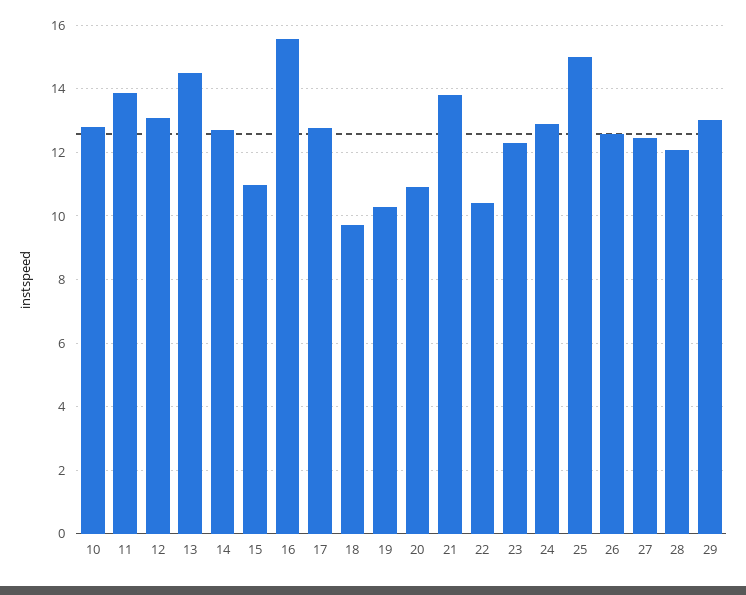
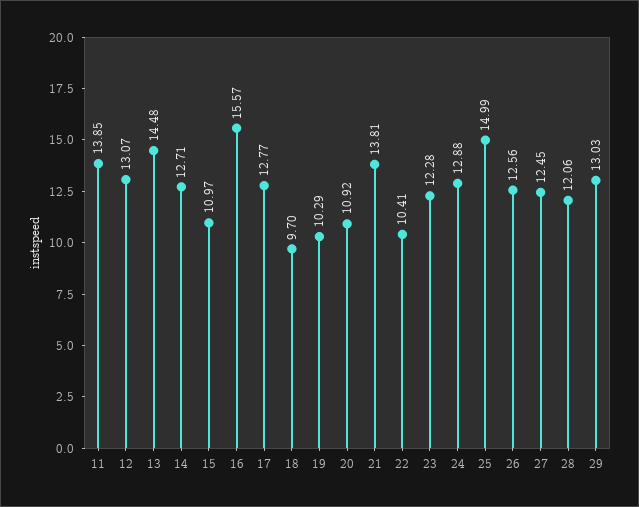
10: 12.8 -> none

